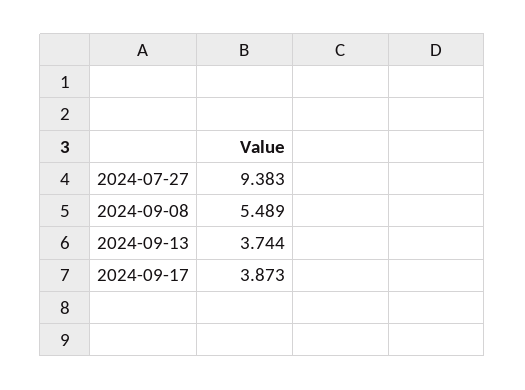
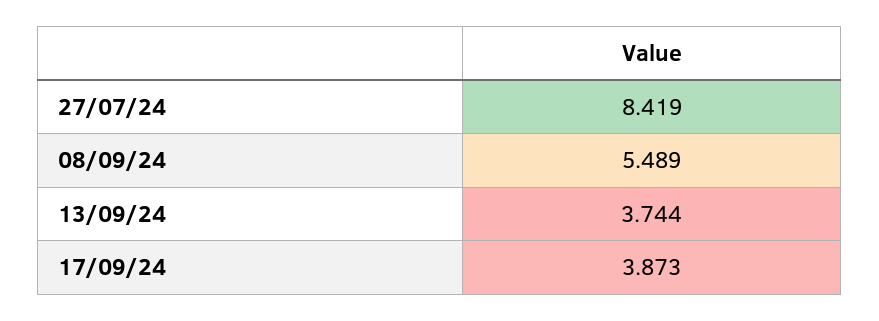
2024-07-27: 9.383 -> 8.419

